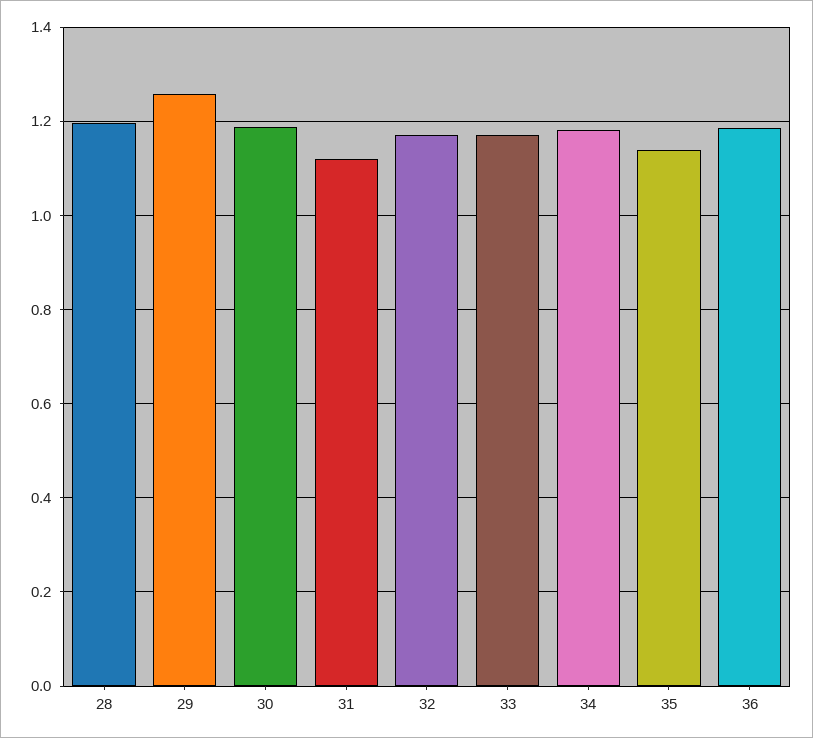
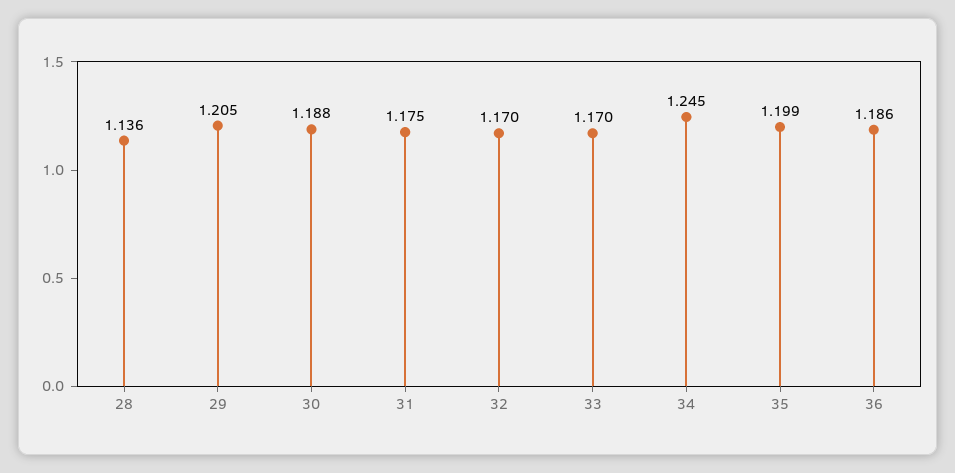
28: 1.2 -> 1.136
29: 1.26 -> 1.205
31: 1.12 -> 1.175
34: 1.18 -> 1.245
35: 1.14 -> 1.199

